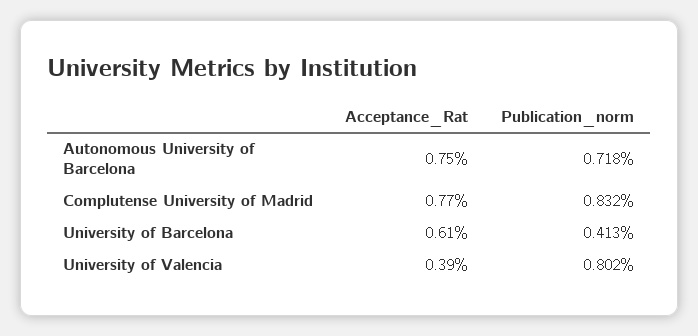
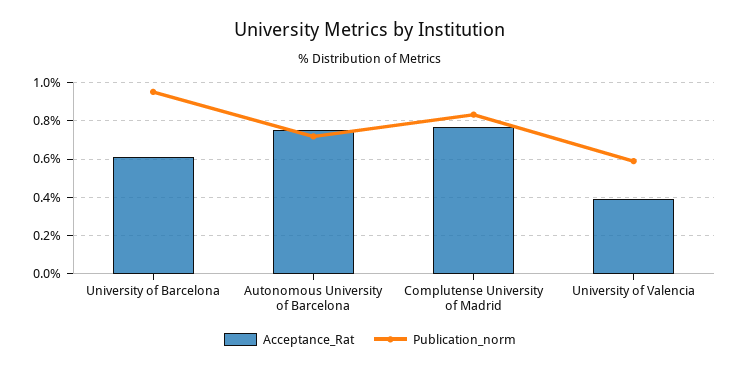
Publication_norm, University of Barcelona: 0.413 -> 0.95
Publication_norm, University of Valencia: 0.802 -> 0.6

